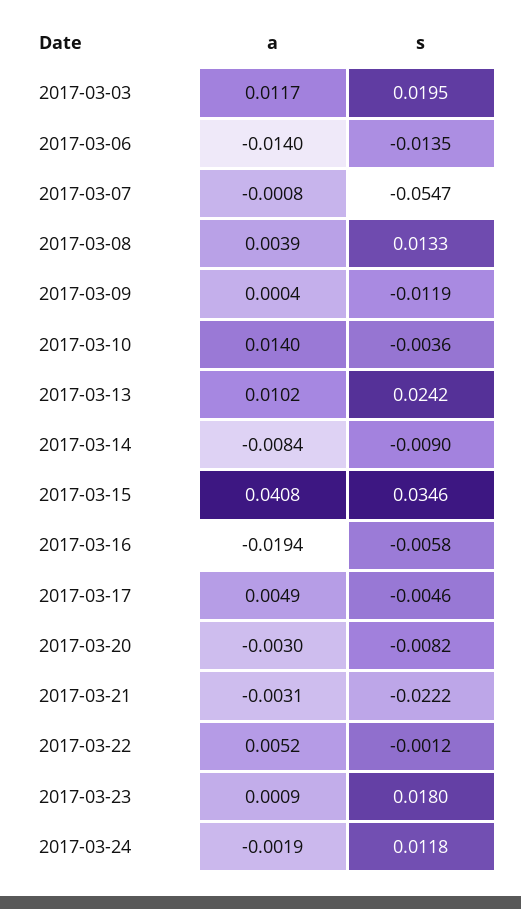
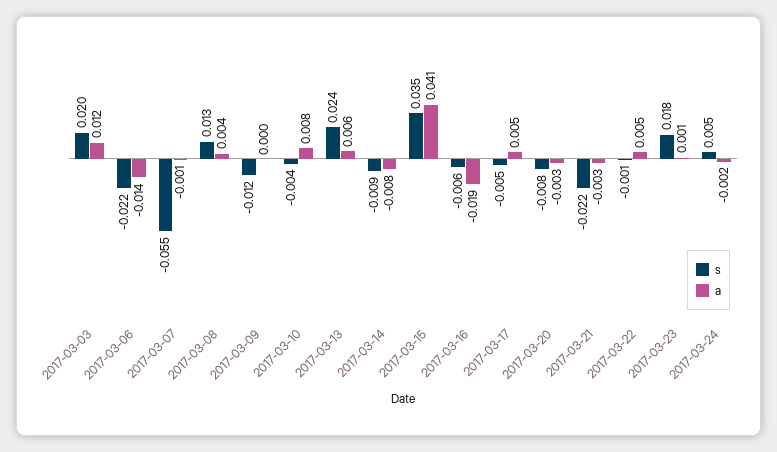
s, 2017-03-06: -0.0135 -> -0.022
a, 2017-03-10: 0.014 -> 0.008
a, 2017-03-13: 0.0102 -> 0.006
s, 2017-03-24: 0.0118 -> 0.005

